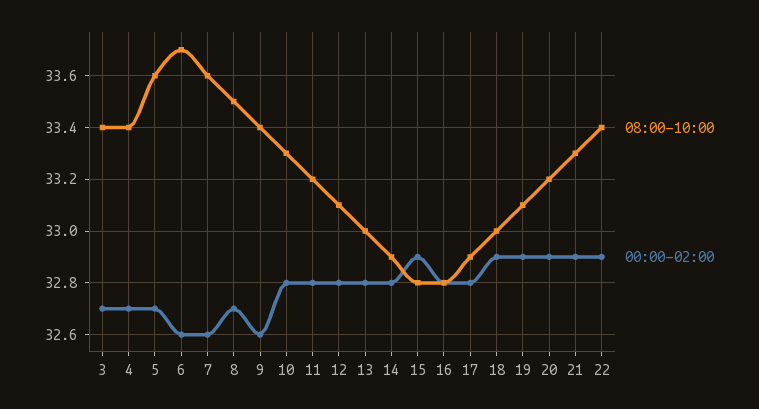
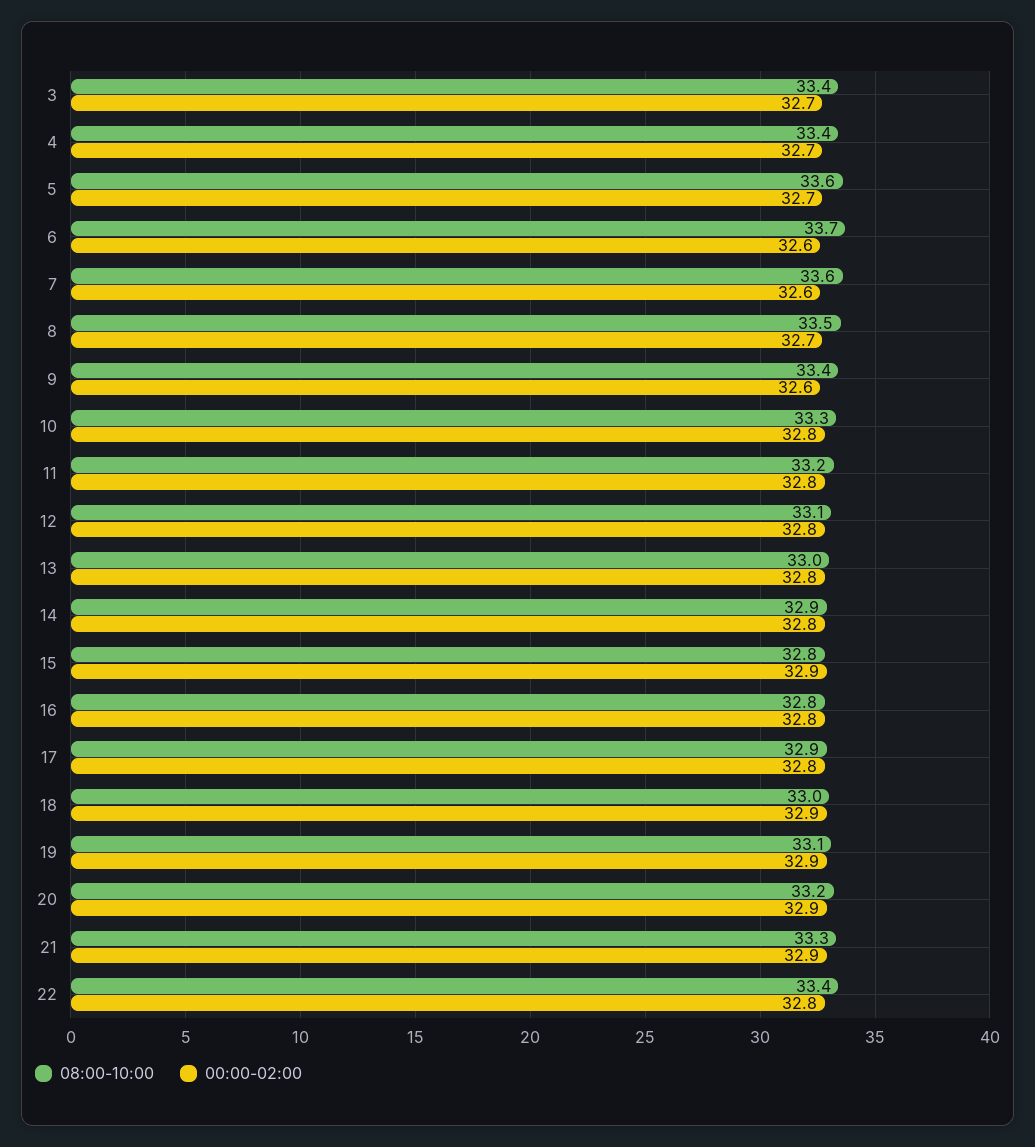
00:00-02:00, 22: 32.9 -> 32.8

